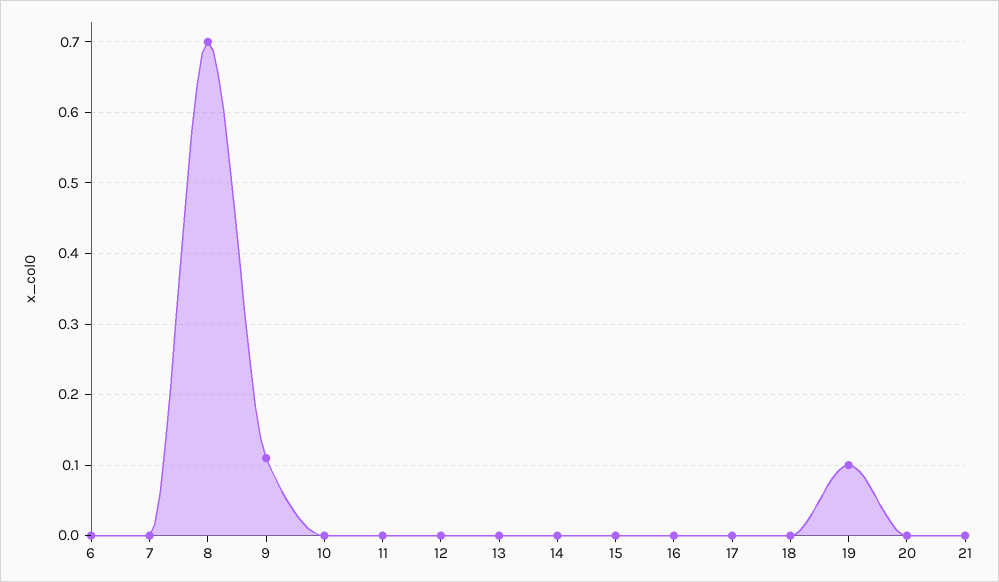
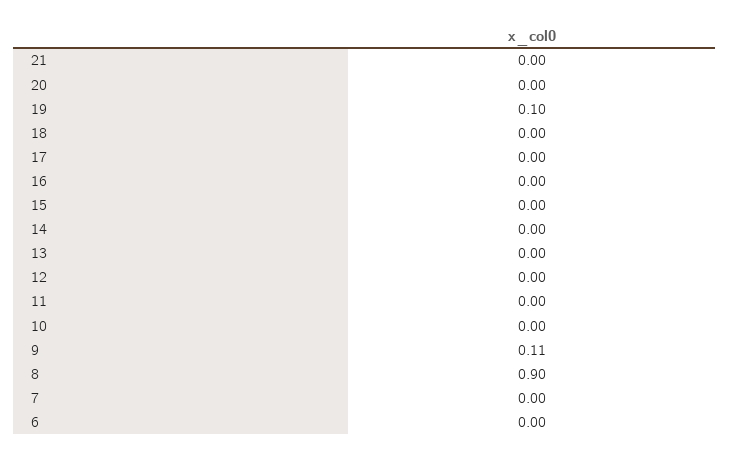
8: 0.7 -> 0.9

